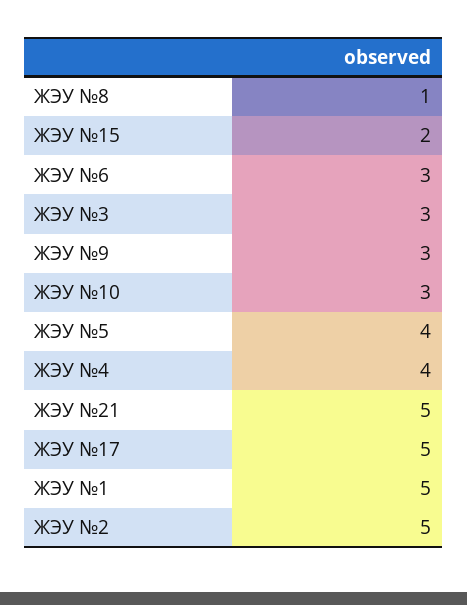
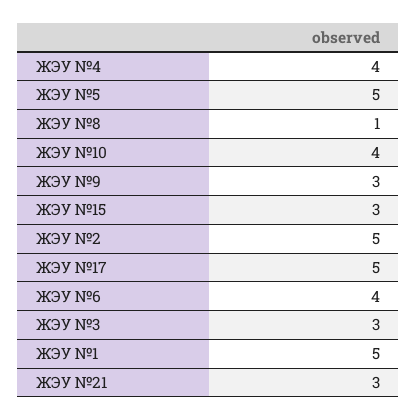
ЖЭУ №15: 2 -> 3
ЖЭУ №6: 3 -> 4
ЖЭУ №10: 3 -> 4
ЖЭУ №5: 4 -> 5
ЖЭУ №21: 5 -> 3

